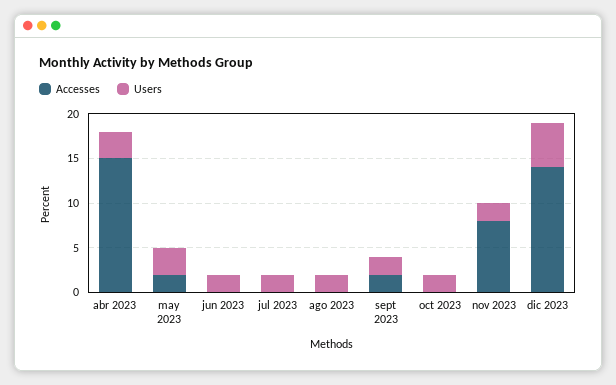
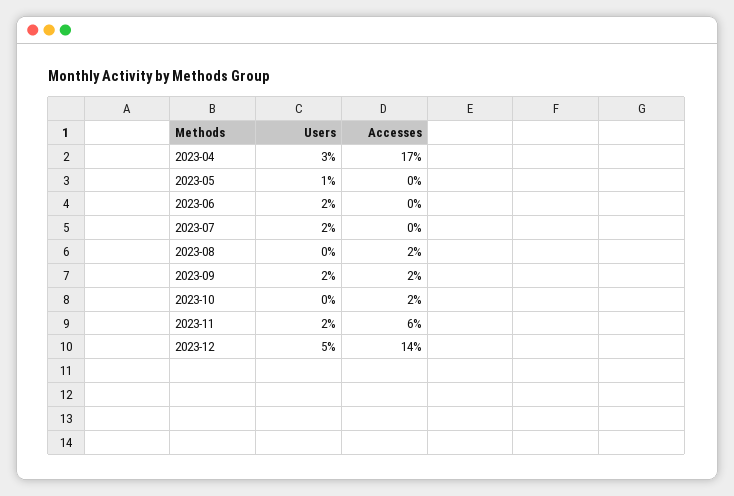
Accesses, abr 2023: 15 -> 17
Accesses, may 2023: 2 -> 0
Users, may 2023: 3 -> 1
Accesses, ago 2023: 0 -> 2
Users, ago 2023: 2 -> 0
Accesses, oct 2023: 0 -> 2
Users, oct 2023: 2 -> 0
Accesses, nov 2023: 8 -> 6

